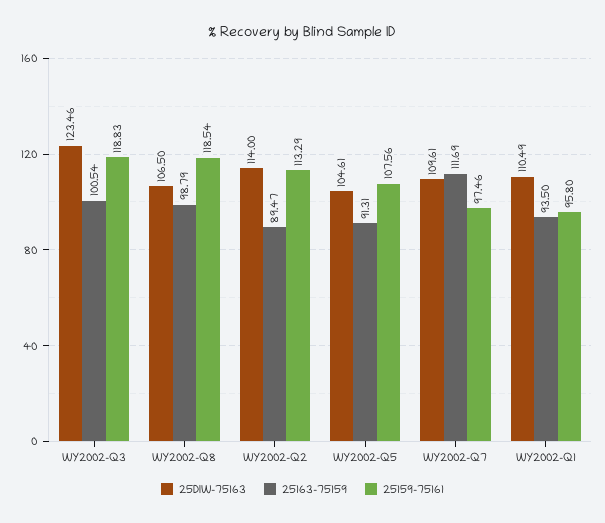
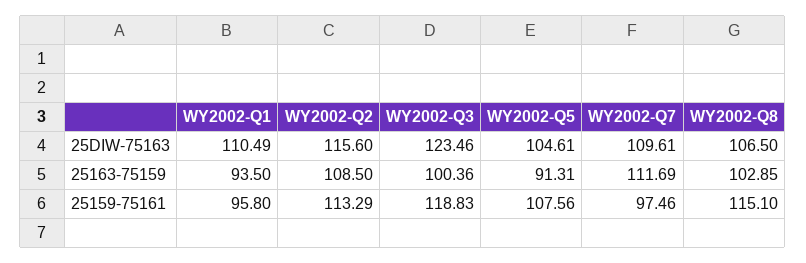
25163-75159, WY2002-Q3: 100.54 -> 100.36
25163-75159, WY2002-Q8: 98.79 -> 102.85
25159-75161, WY2002-Q8: 118.54 -> 115.1
25DIW-75163, WY2002-Q2: 114 -> 115.6
25163-75159, WY2002-Q2: 89.47 -> 108.5

